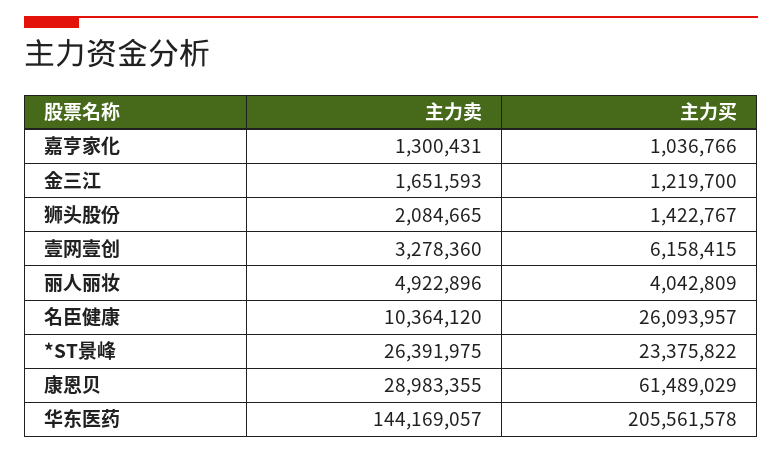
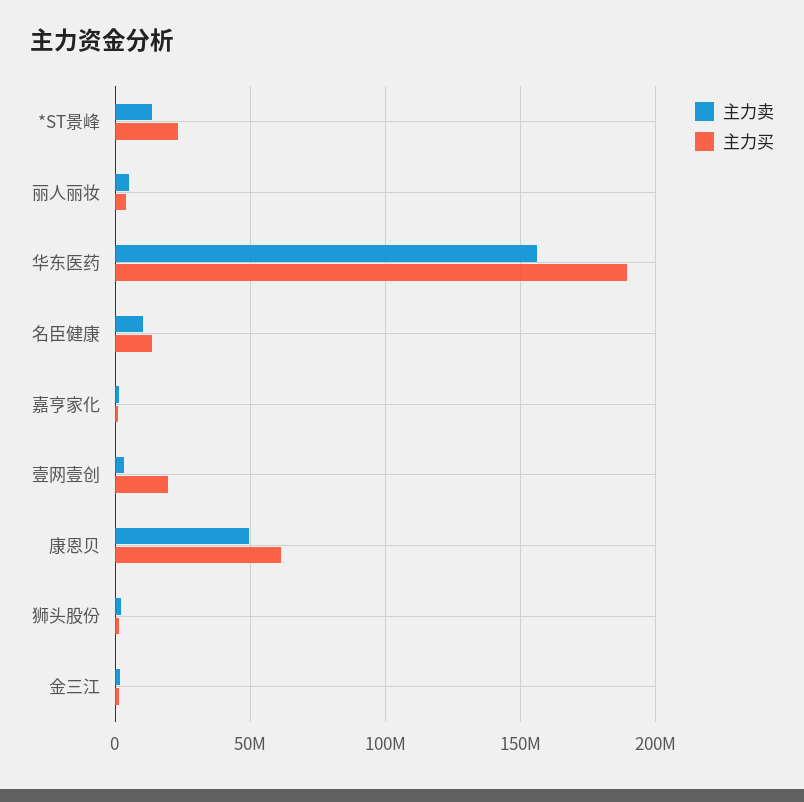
主力买, 壹网壹创: 6158415 -> 20000000
主力买, 名臣健康: 26093957 -> 15000000
主力卖, *ST景峰: 26391975 -> 15000000
主力卖, 康恩贝: 28983355 -> 50000000
主力卖, 华东医药: 144169057 -> 155000000
主力买, 华东医药: 205561578 -> 190000000

